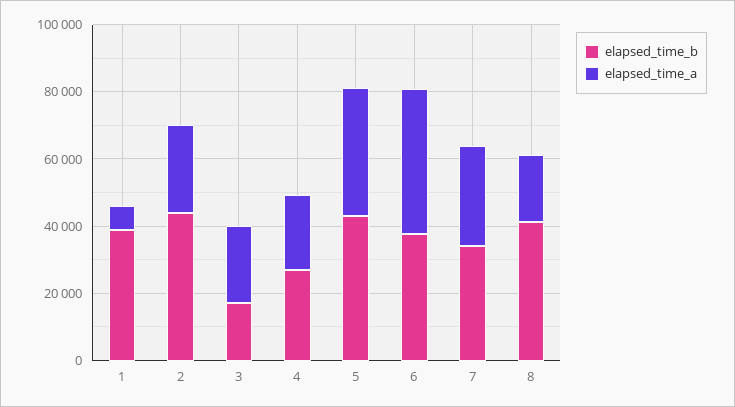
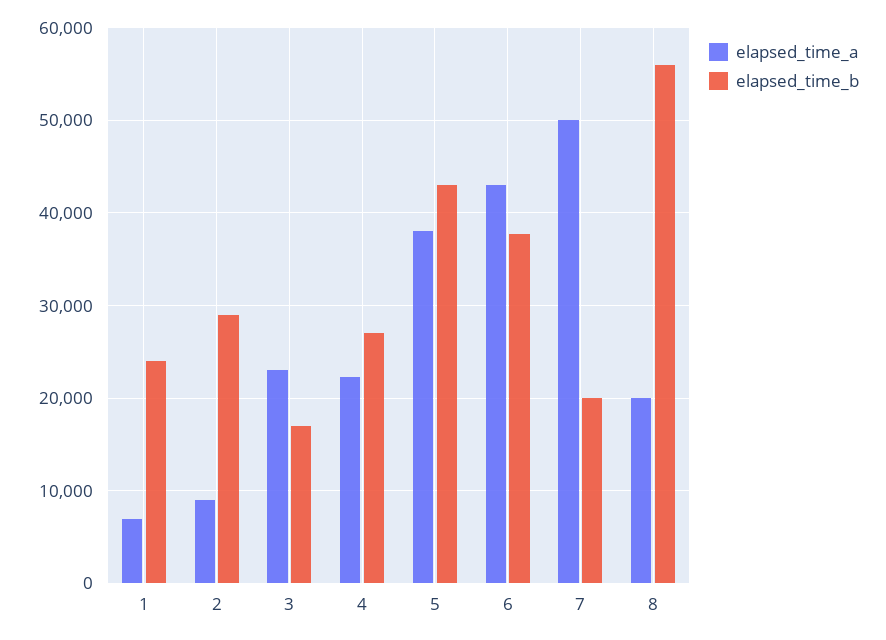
elapsed_time_b, 1: 40000 -> 24000
elapsed_time_b, 2: 45000 -> 29000
elapsed_time_a, 2: 25000 -> 9000
elapsed_time_b, 7: 35000 -> 20000
elapsed_time_a, 7: 30000 -> 50000
elapsed_time_b, 8: 40000 -> 56000

